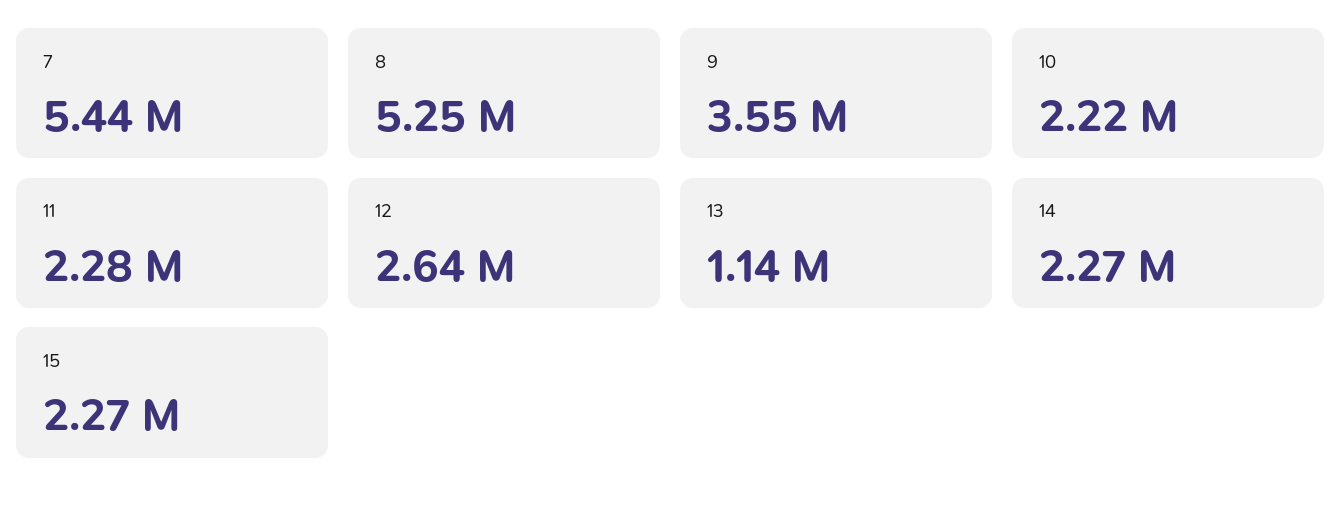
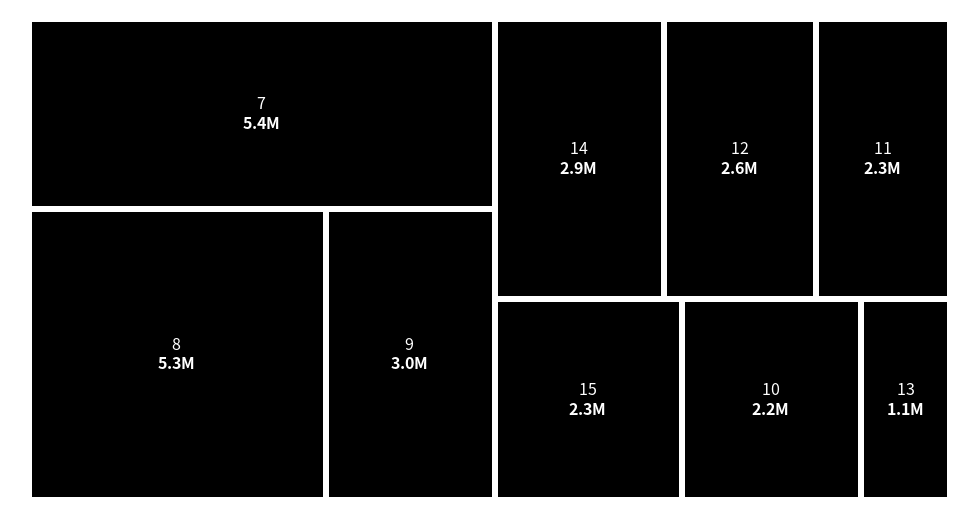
9: 3550000 -> 3000000
14: 2270000 -> 2900000

